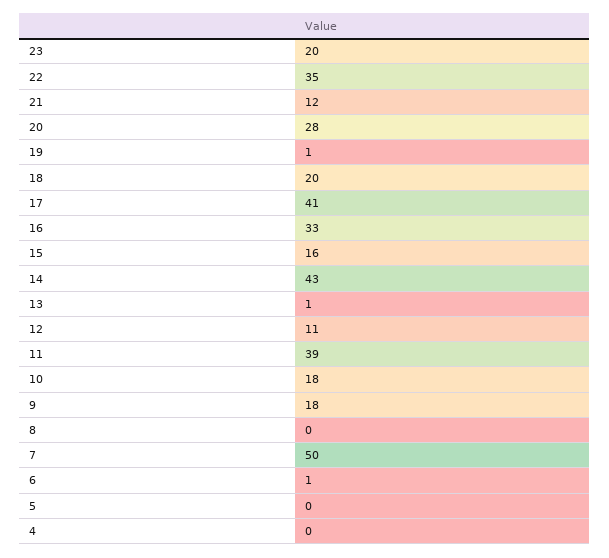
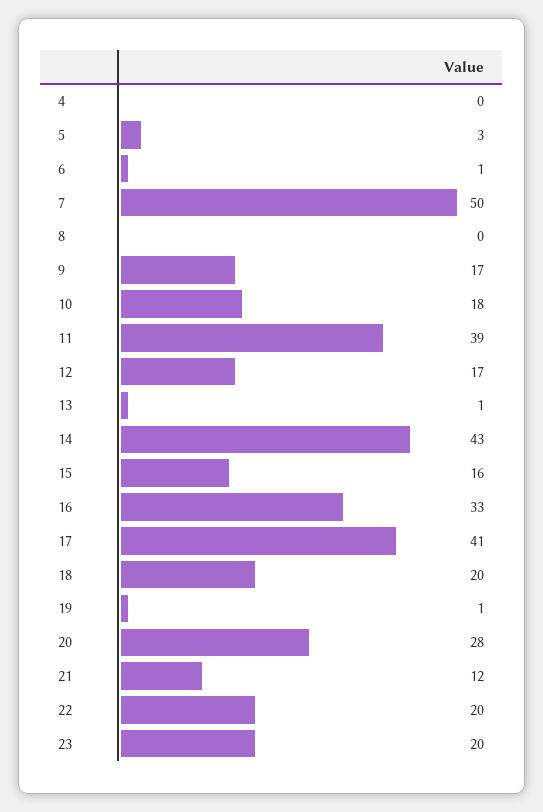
22: 35 -> 20
12: 11 -> 17
9: 18 -> 17
5: 0 -> 3

